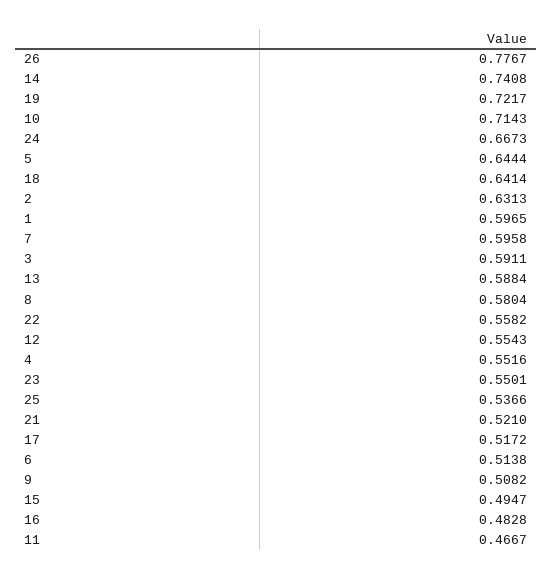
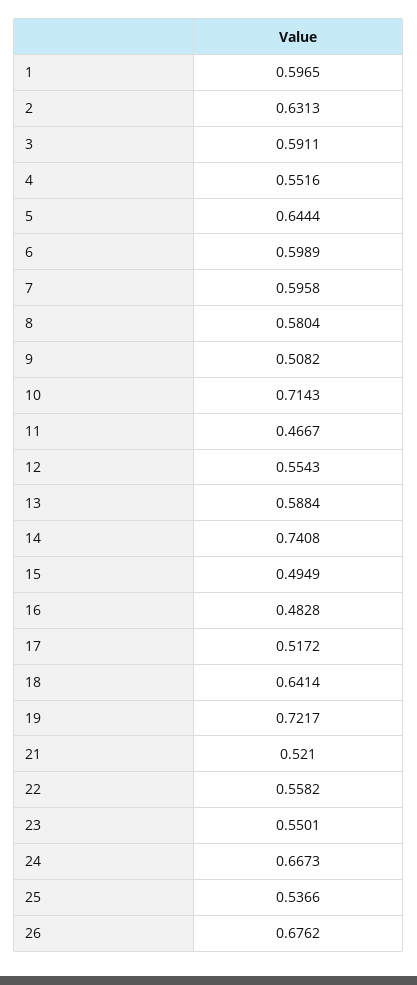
26: 0.7767 -> 0.6762
6: 0.5138 -> 0.5989
15: 0.4947 -> 0.4949

